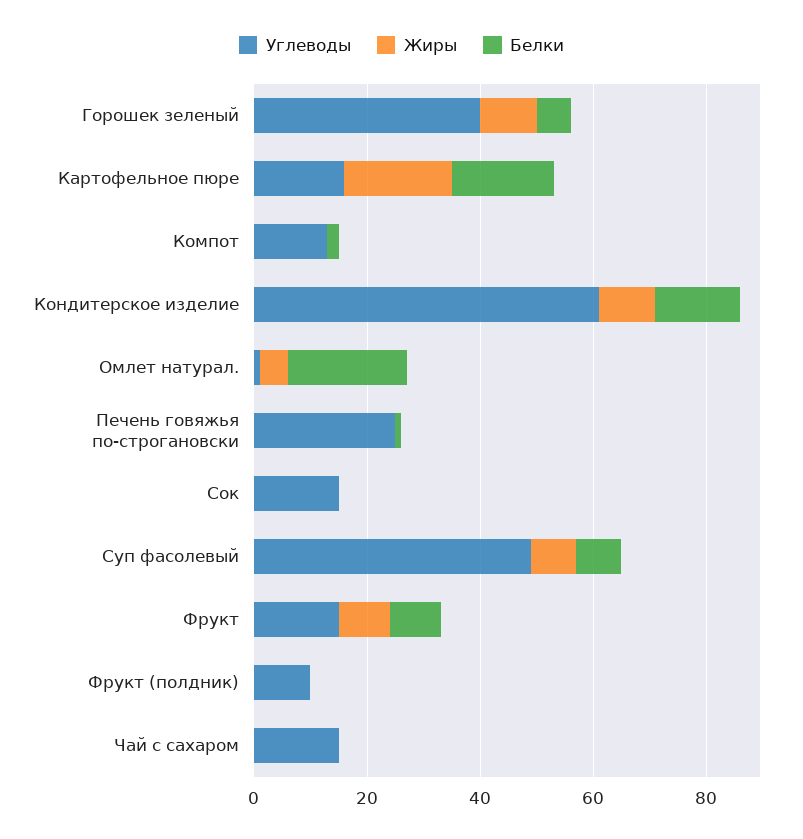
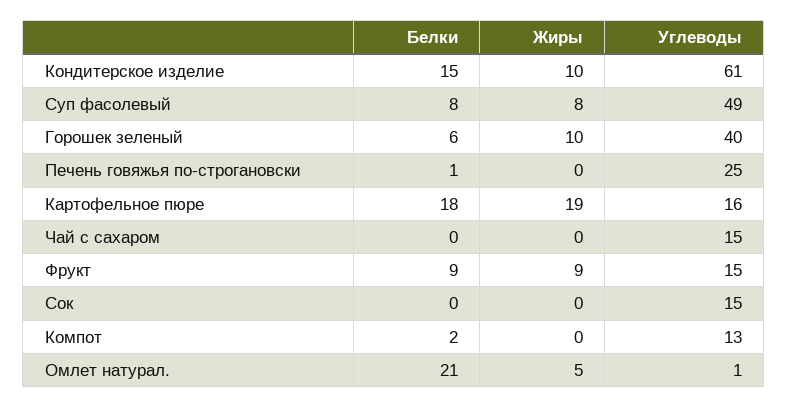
Углеводы, Фрукт (полдник): 10 -> none
Жиры, Фрукт (полдник): 0 -> none
Белки, Фрукт (полдник): 0 -> none

